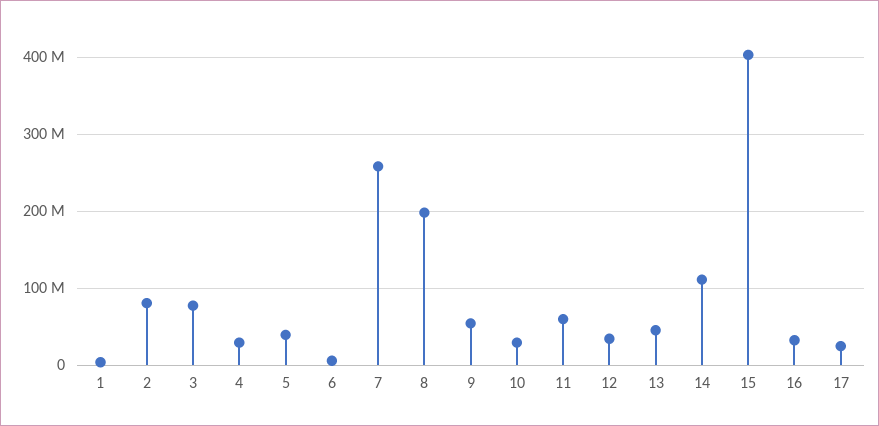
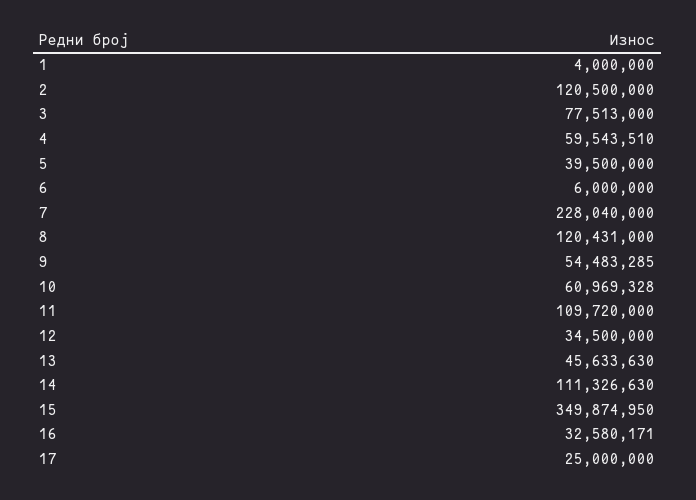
2: 80000000 -> 120500000
4: 30000000 -> 59543510
7: 260000000 -> 228040000
8: 200000000 -> 120431000
10: 30000000 -> 60969328
11: 60000000 -> 109720000
15: 400000000 -> 349874950

